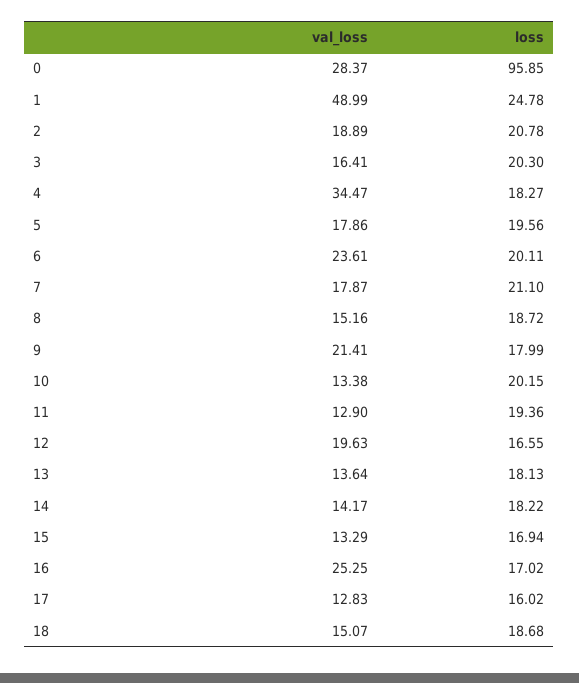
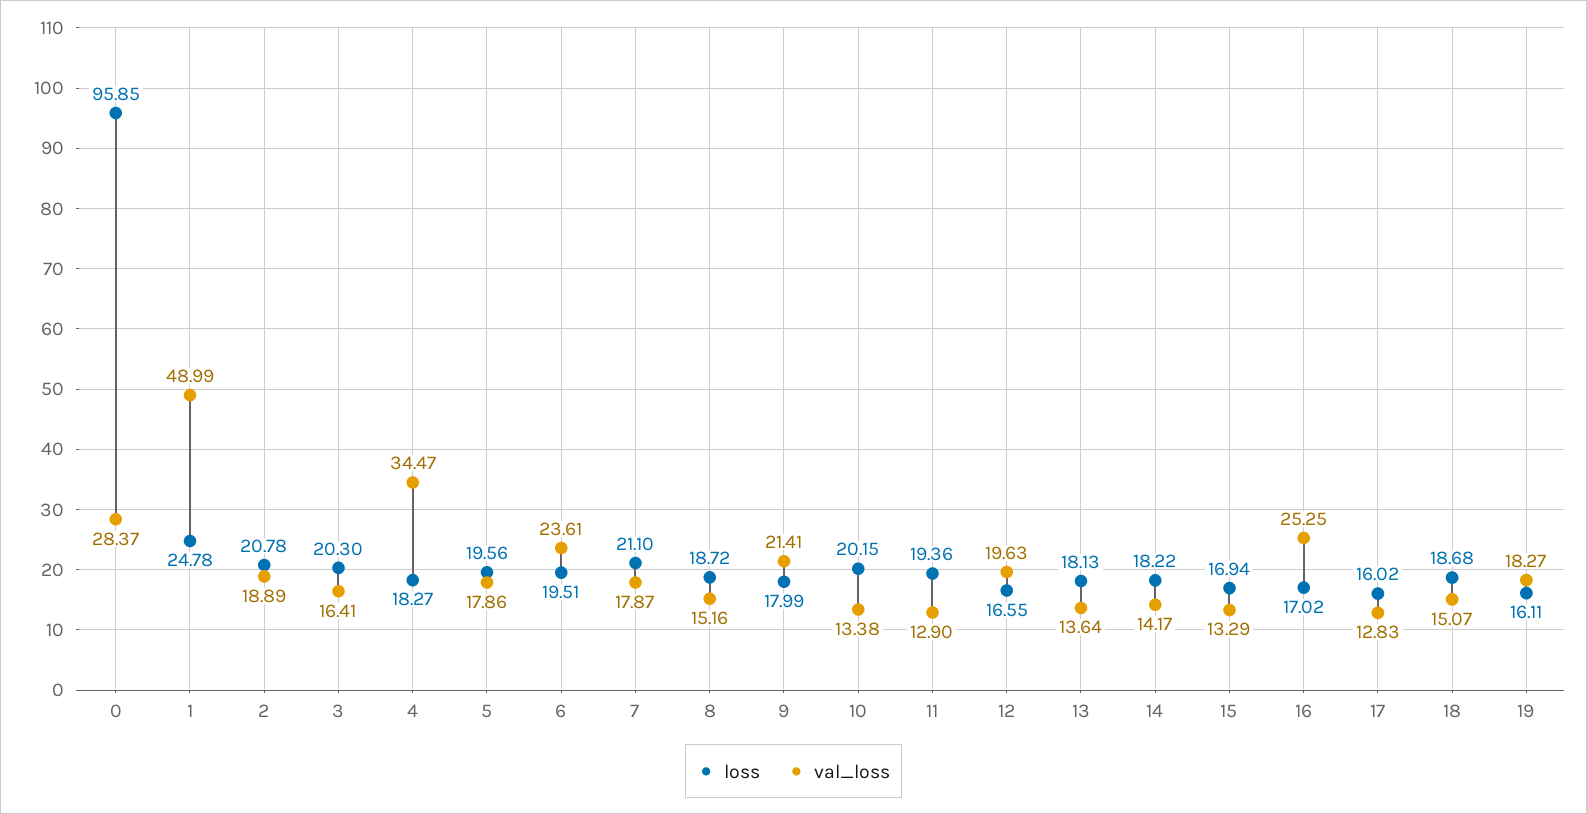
loss, 6: 20.11 -> 19.51
loss, 19: none -> 16.11
val_loss, 19: none -> 18.27

